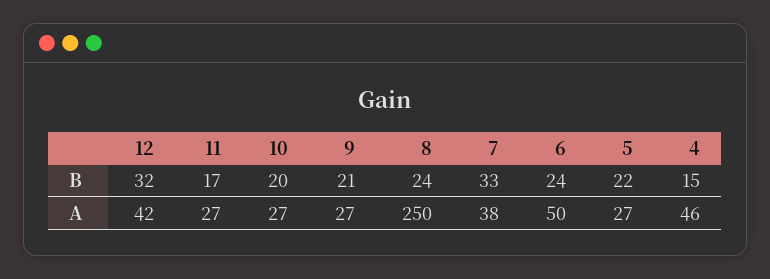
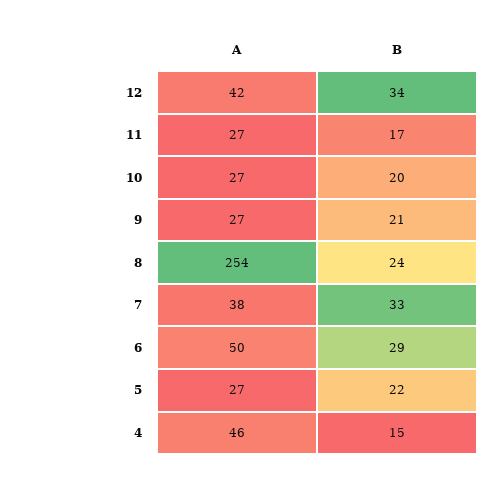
12, B: 32 -> 34
6, B: 24 -> 29
8, A: 250 -> 254

